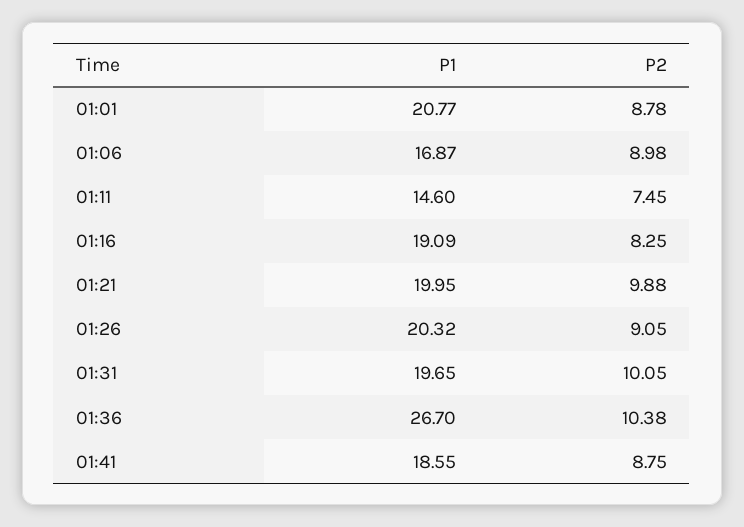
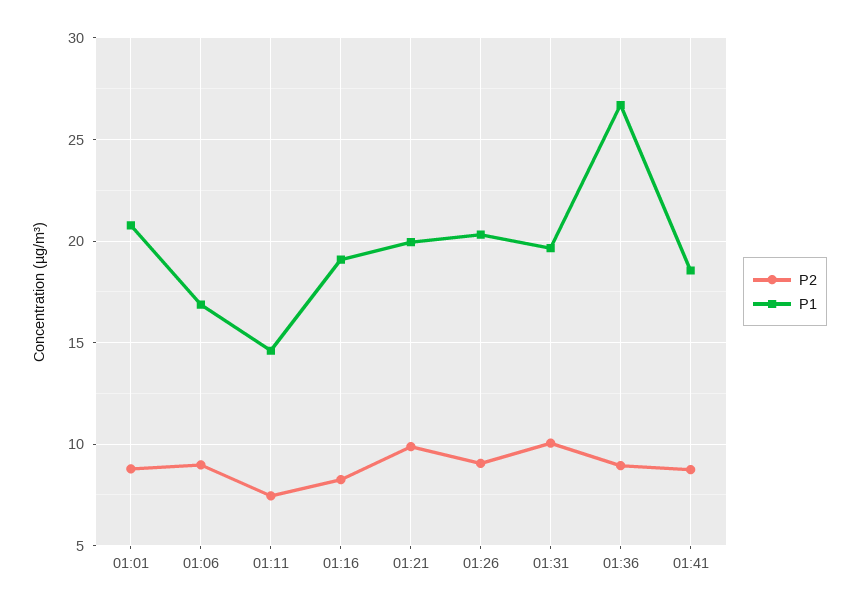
P2, 01:36: 10.38 -> 9

